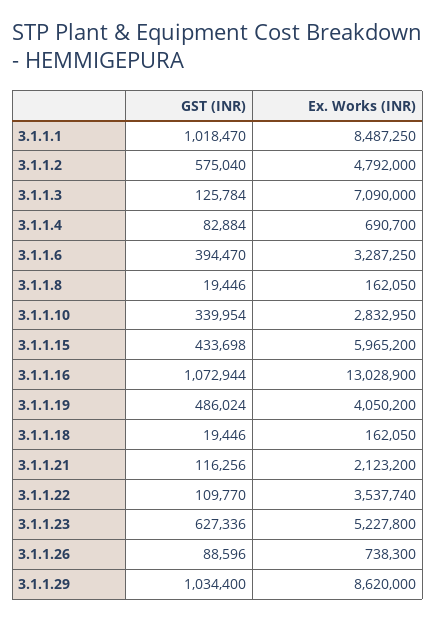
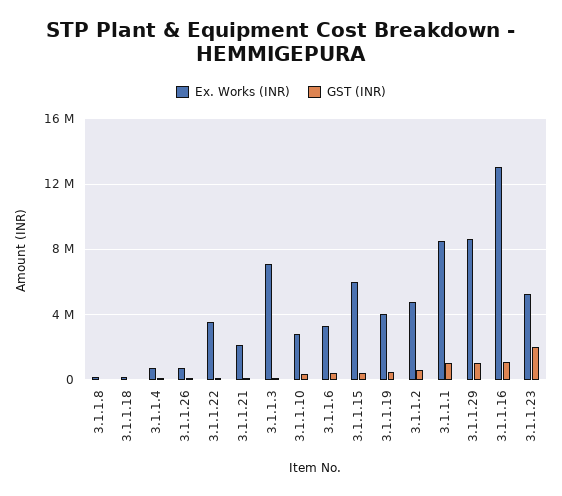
GST (INR), 3.1.1.23: 627336 -> 2000000

